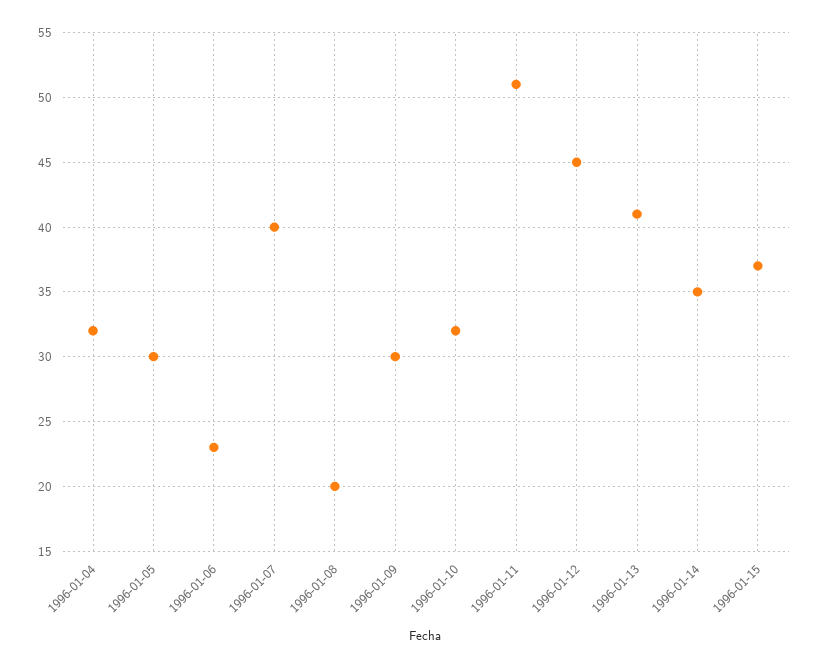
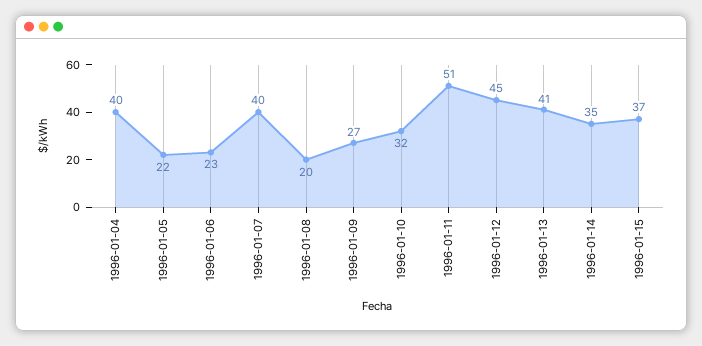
1996-01-04: 32 -> 40
1996-01-05: 30 -> 22
1996-01-09: 30 -> 27

